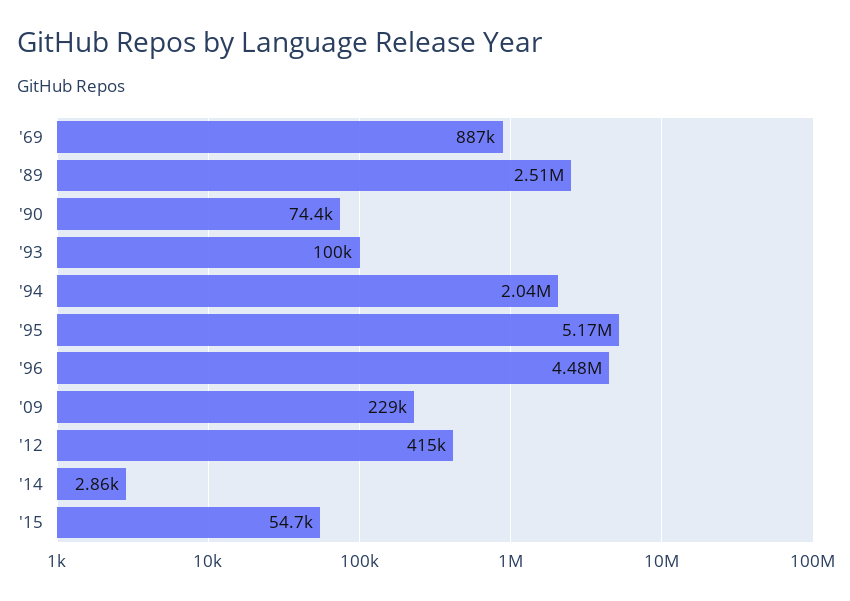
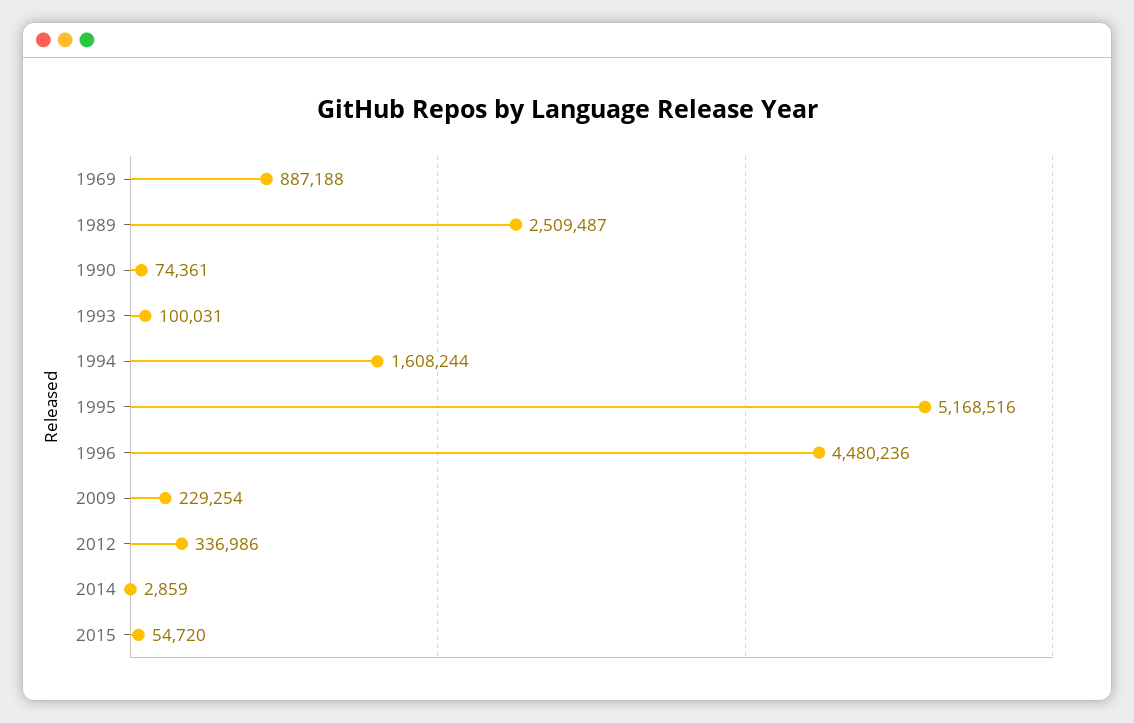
'94: 2040000 -> 1608244
'12: 415000 -> 336986

